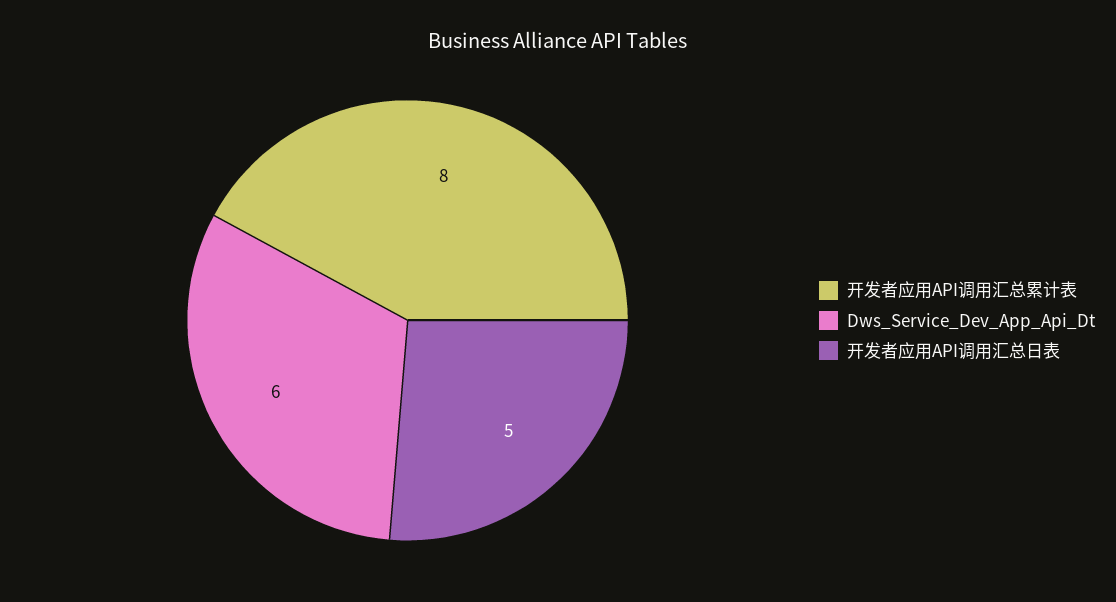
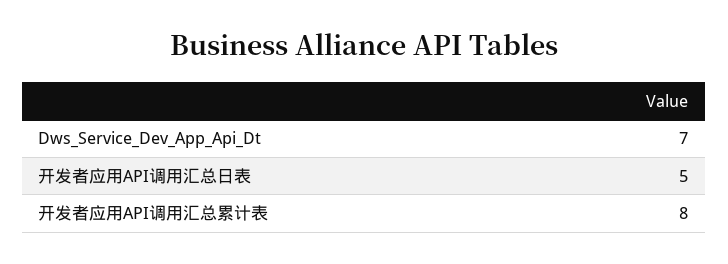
Dws_Service_Dev_App_Api_Dt: 6 -> 7

